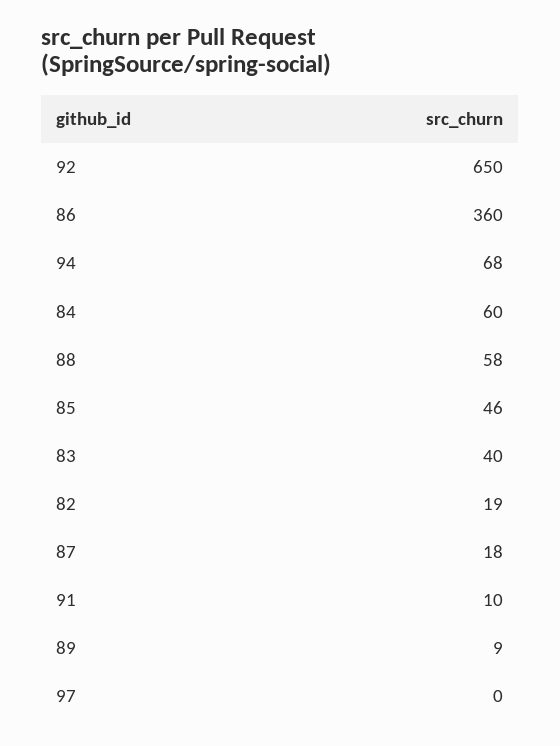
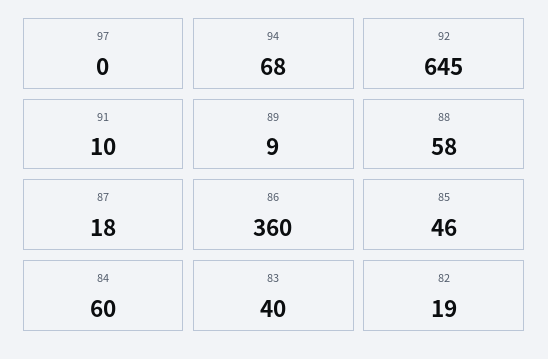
92: 650 -> 645

